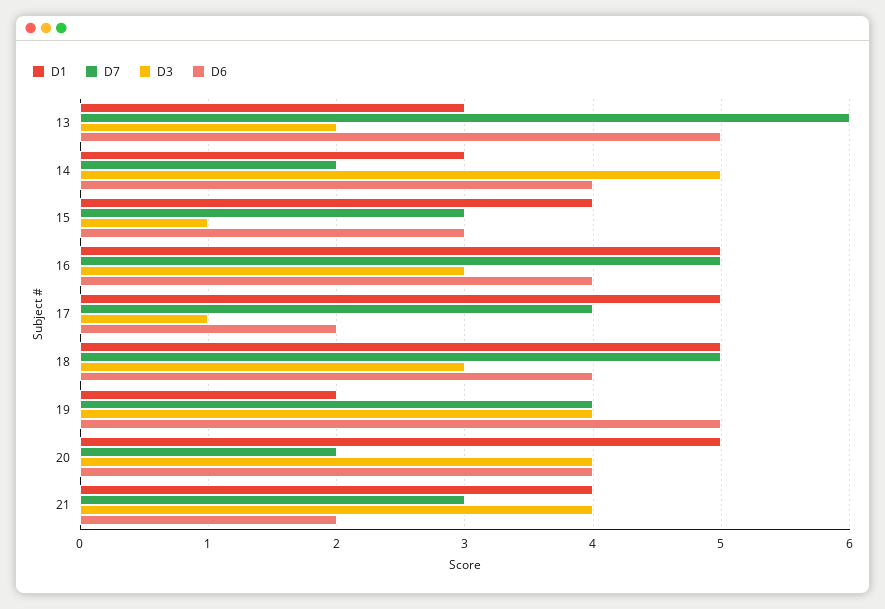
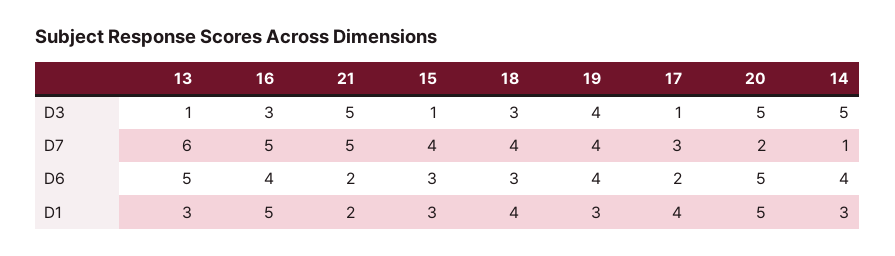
D3, 13: 2 -> 1
D7, 14: 2 -> 1
D1, 15: 4 -> 3
D7, 15: 3 -> 4
D1, 17: 5 -> 4
D7, 17: 4 -> 3
D1, 18: 5 -> 4
D7, 18: 5 -> 4
D6, 18: 4 -> 3
D1, 19: 2 -> 3
D6, 19: 5 -> 4
D3, 20: 4 -> 5
D6, 20: 4 -> 5
D1, 21: 4 -> 2
D7, 21: 3 -> 5
D3, 21: 4 -> 5

